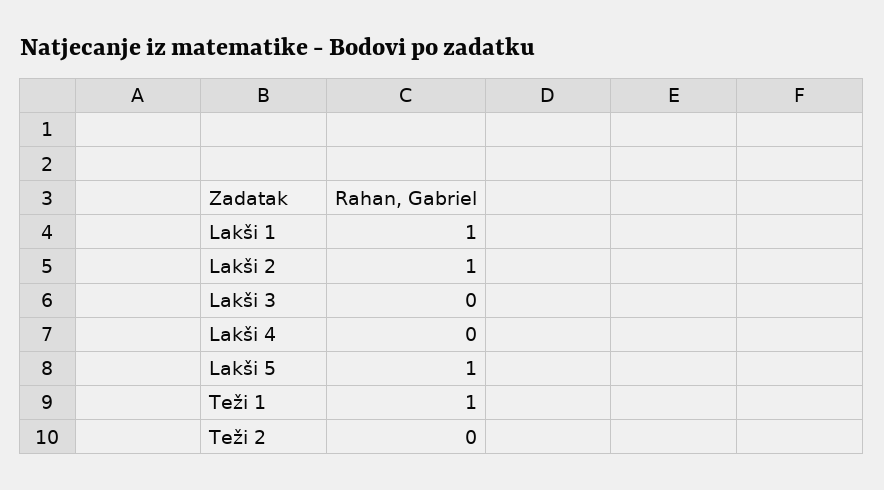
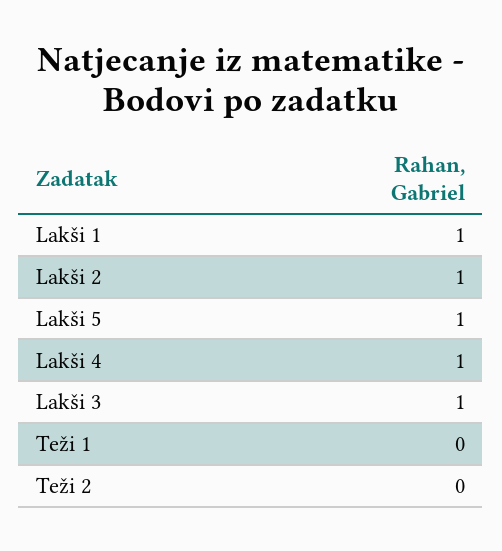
Lakši 3: 0 -> 1
Lakši 4: 0 -> 1
Teži 1: 1 -> 0

